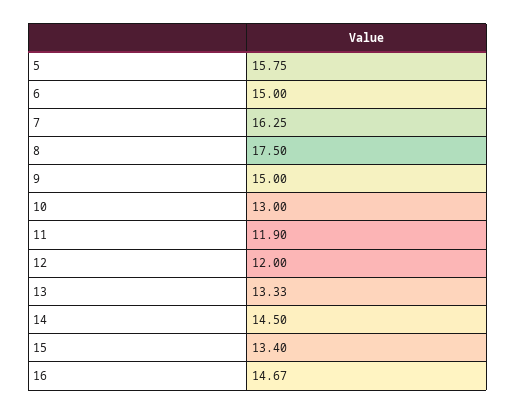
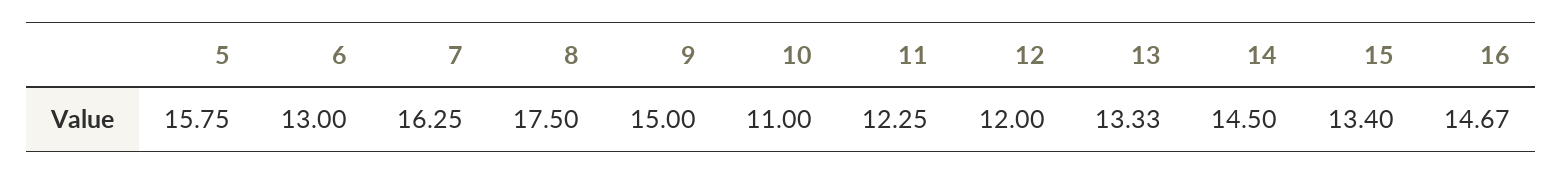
6: 15 -> 13
10: 13 -> 11
11: 11.9 -> 12.25

